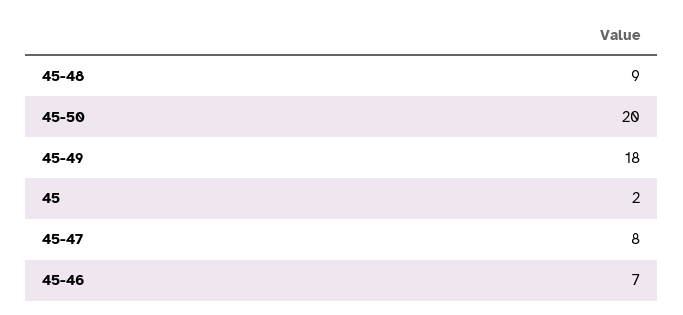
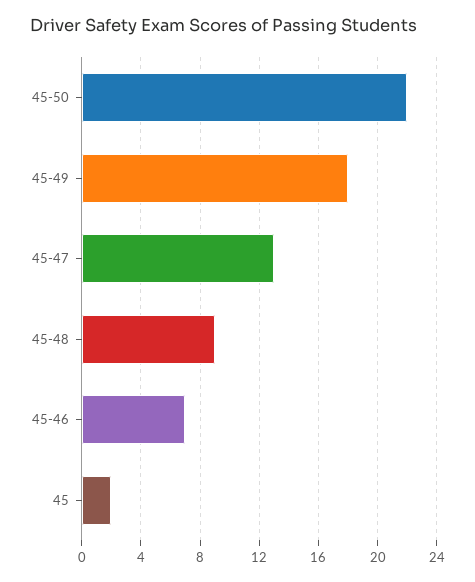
45-50: 20 -> 22
45-47: 8 -> 13

